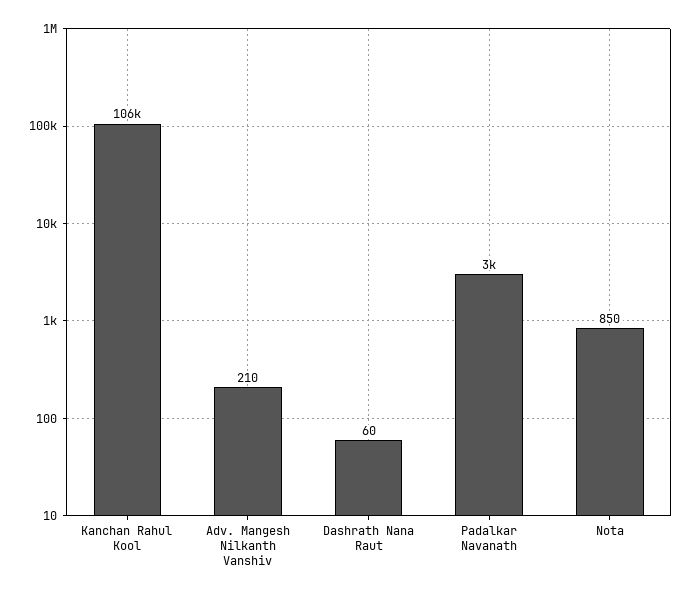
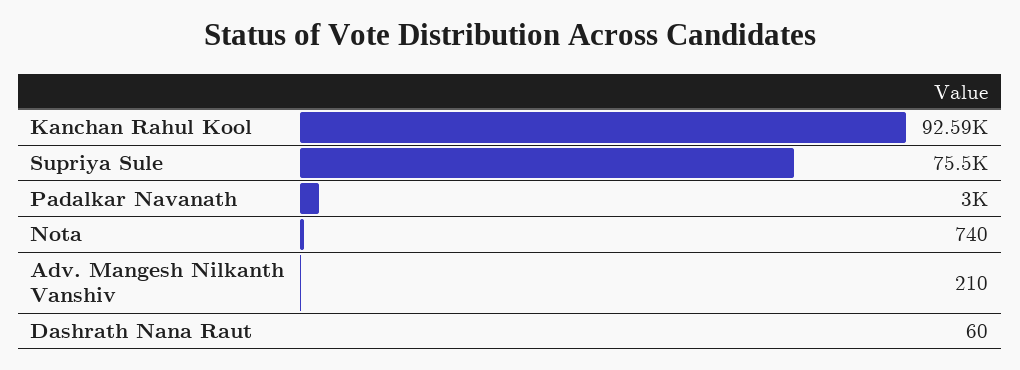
Kanchan Rahul Kool: 106000 -> 92590
Nota: 850 -> 740
Supriya Sule: none -> 75500

